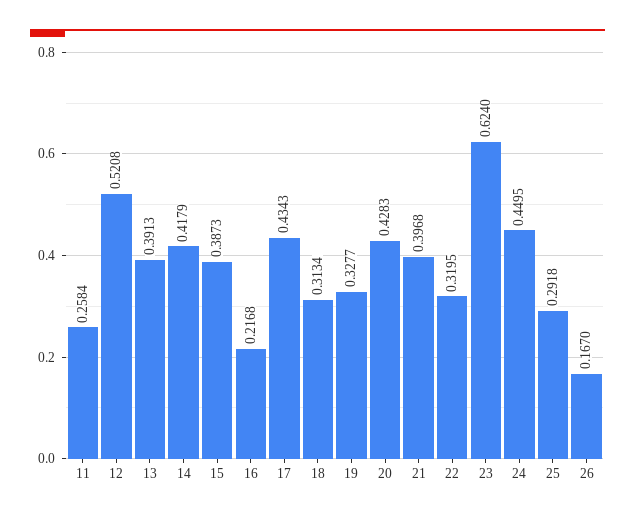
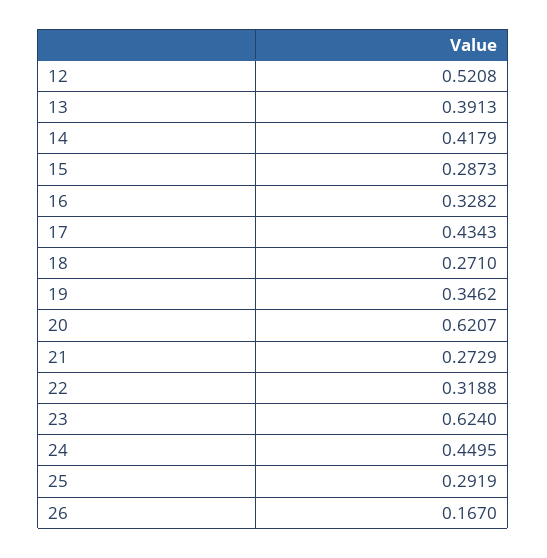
11: 0.2584 -> none
15: 0.3873 -> 0.2873
16: 0.2168 -> 0.3282
18: 0.3134 -> 0.271
19: 0.3277 -> 0.3462
20: 0.4283 -> 0.6207
21: 0.3968 -> 0.2729
22: 0.3195 -> 0.3188
25: 0.2918 -> 0.2919

